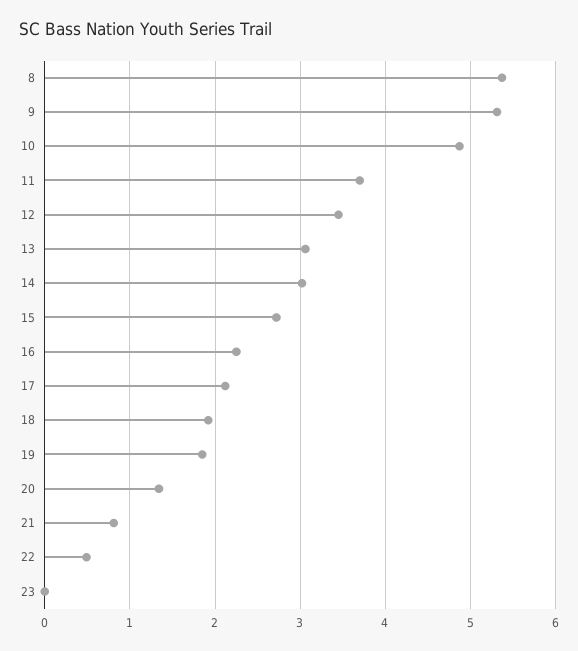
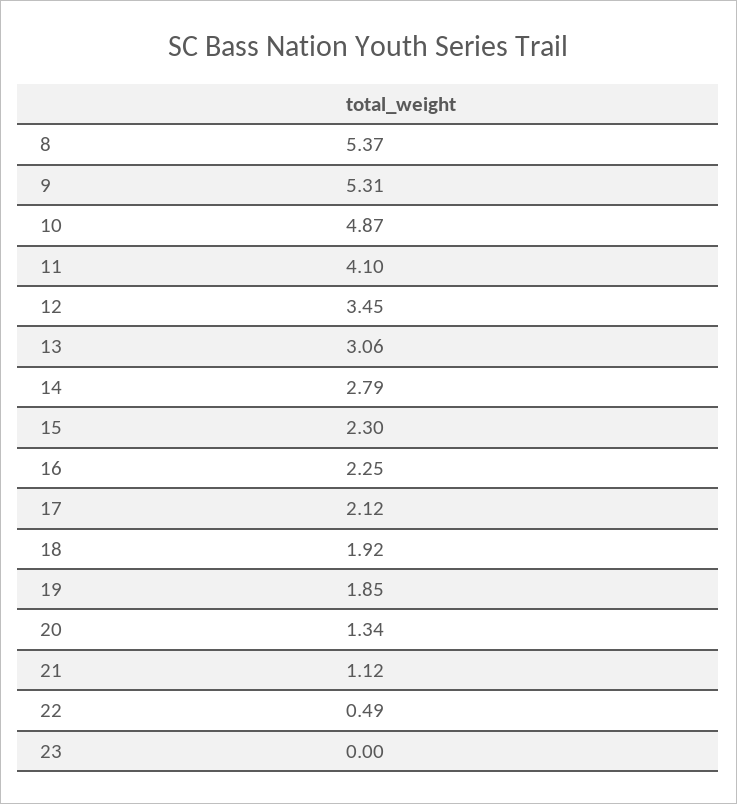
11: 3.7 -> 4.1
14: 3 -> 2.79
15: 2.7 -> 2.3
21: 0.8 -> 1.12

